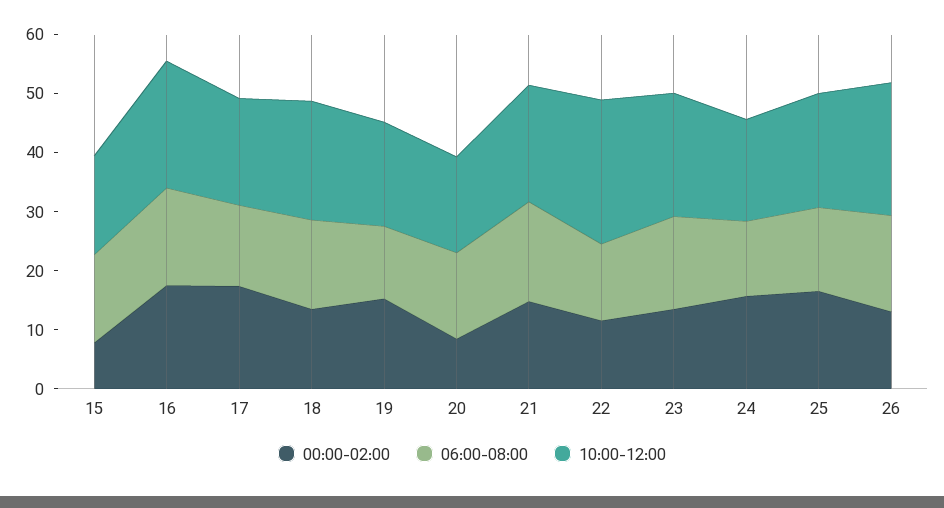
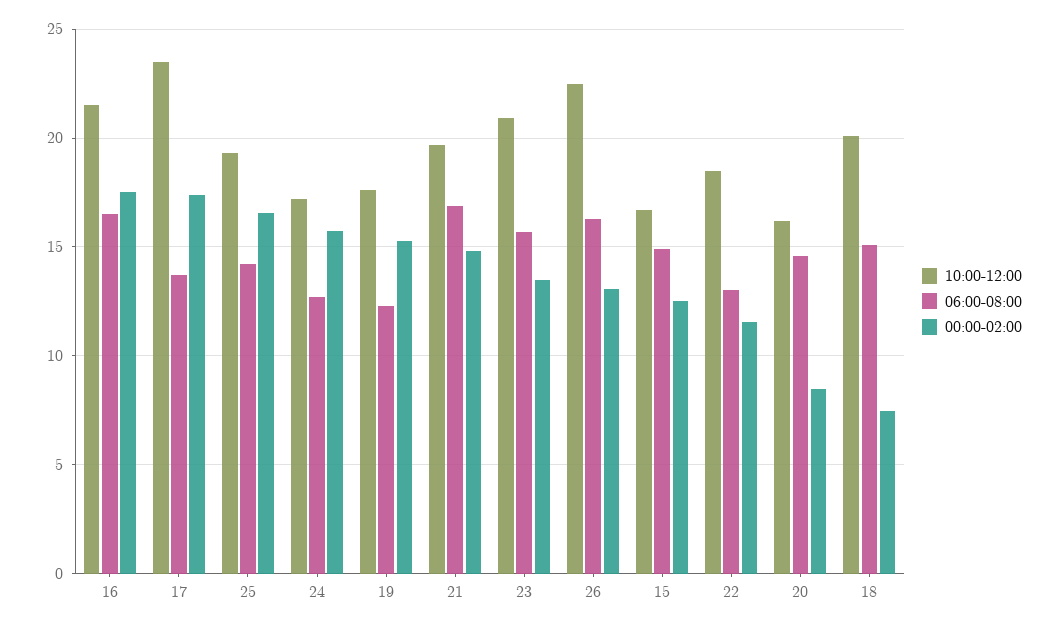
00:00-02:00, 15: 8 -> 12.5
10:00-12:00, 17: 18 -> 23.5
00:00-02:00, 18: 14 -> 7.5
10:00-12:00, 22: 24 -> 18.5

